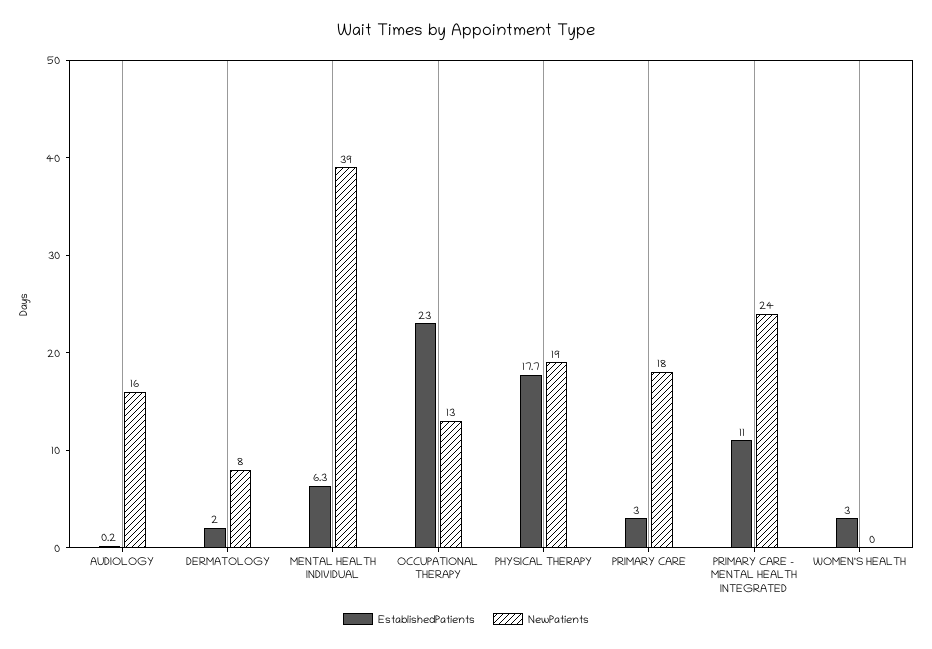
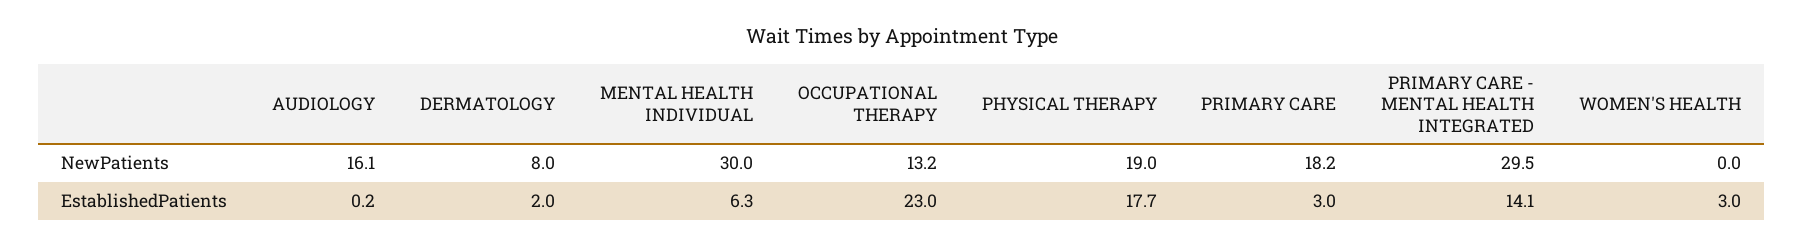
NewPatients, MENTAL HEALTH INDIVIDUAL: 39 -> 30
EstablishedPatients, PRIMARY CARE - MENTAL HEALTH INTEGRATED: 11 -> 14.1
NewPatients, PRIMARY CARE - MENTAL HEALTH INTEGRATED: 24 -> 29.5

